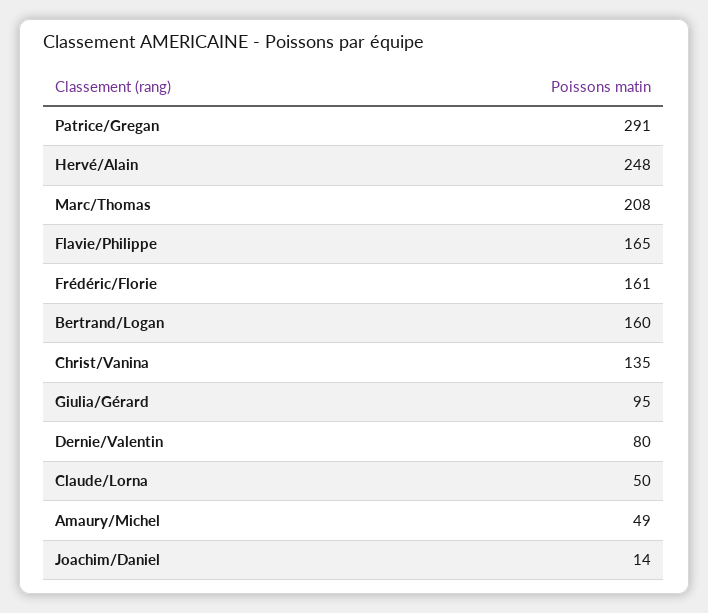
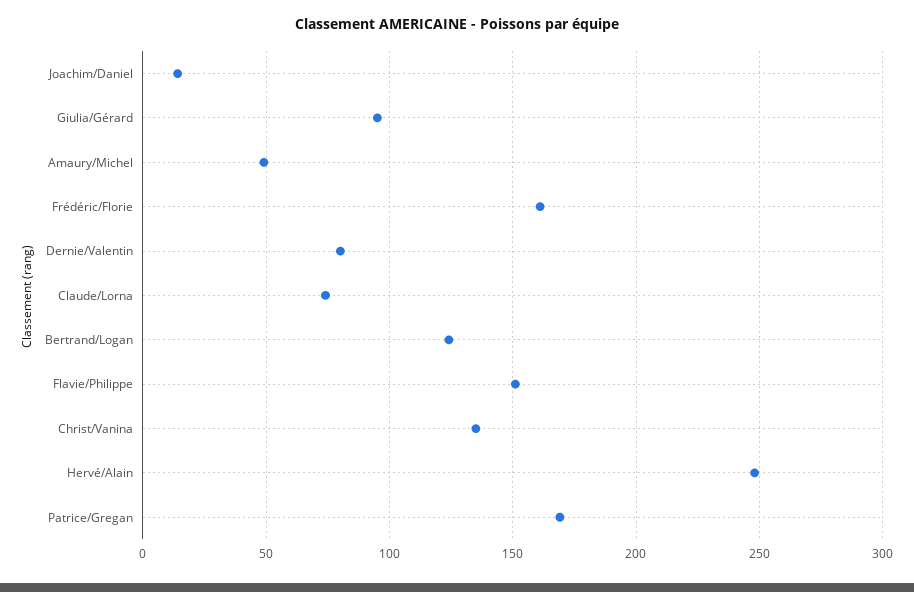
Patrice/Gregan: 291 -> 170
Marc/Thomas: 208 -> none
Flavie/Philippe: 165 -> 150
Bertrand/Logan: 160 -> 125
Claude/Lorna: 50 -> 75

